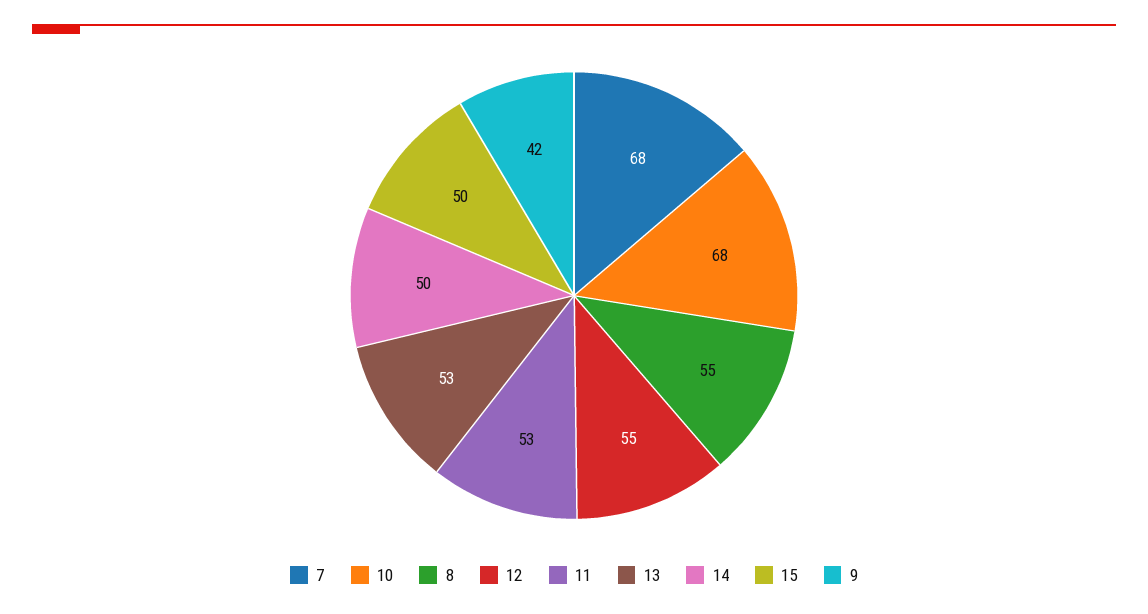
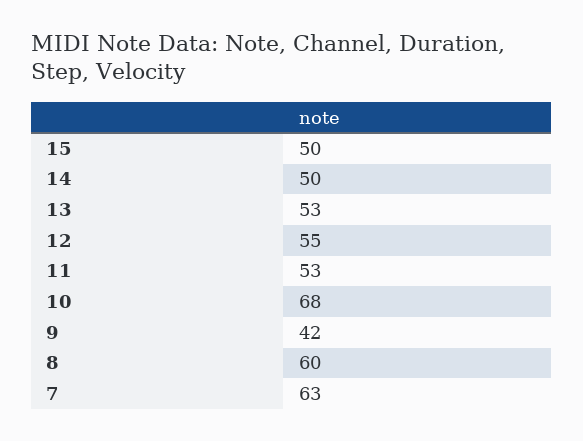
7: 68 -> 63
8: 55 -> 60

